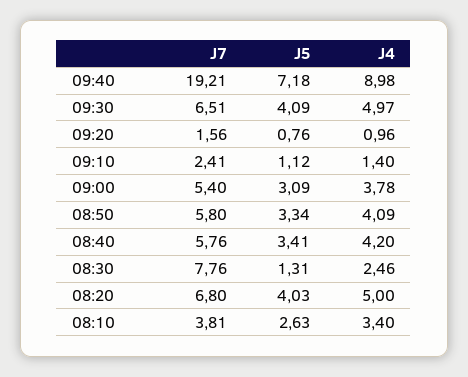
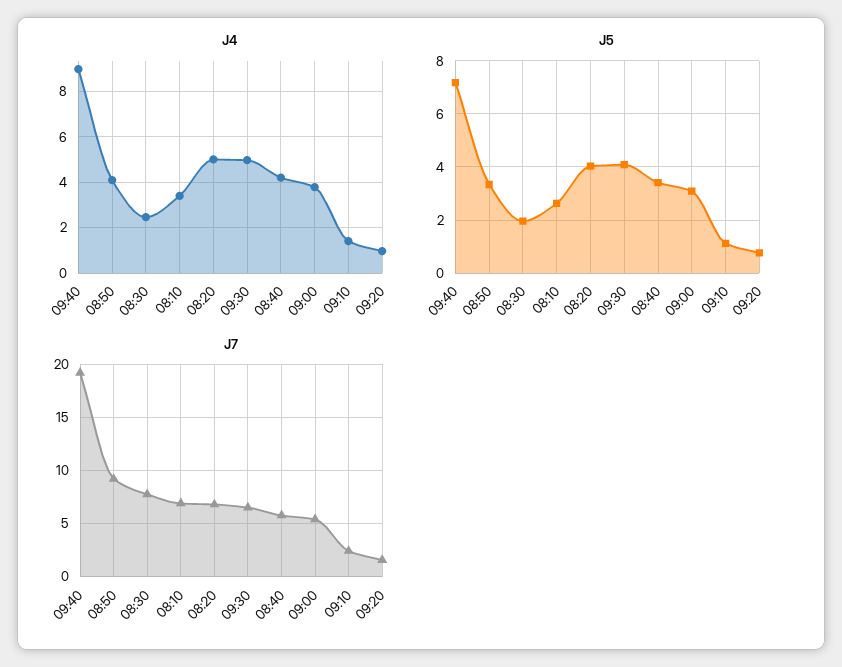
J7, 08:50: 5.8 -> 9
J5, 08:30: 1.31 -> 2
J7, 08:10: 3.81 -> 7

